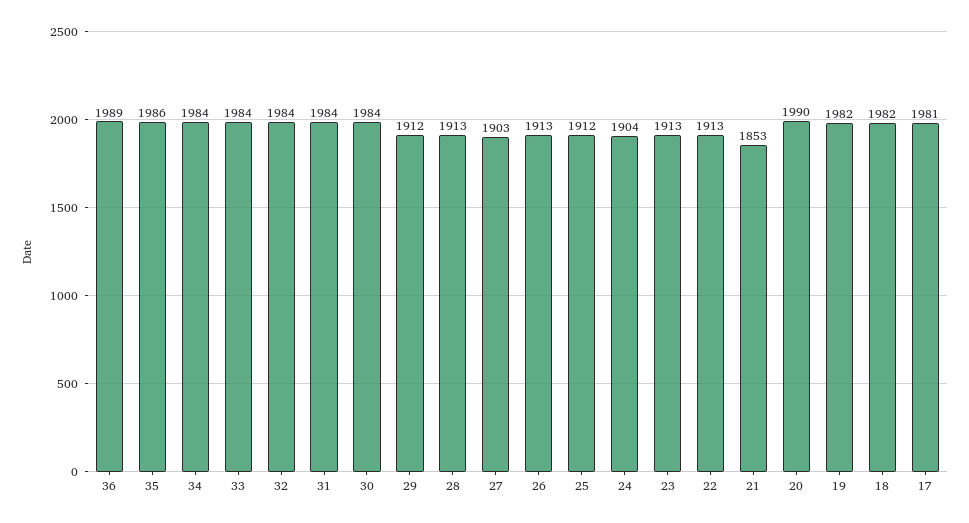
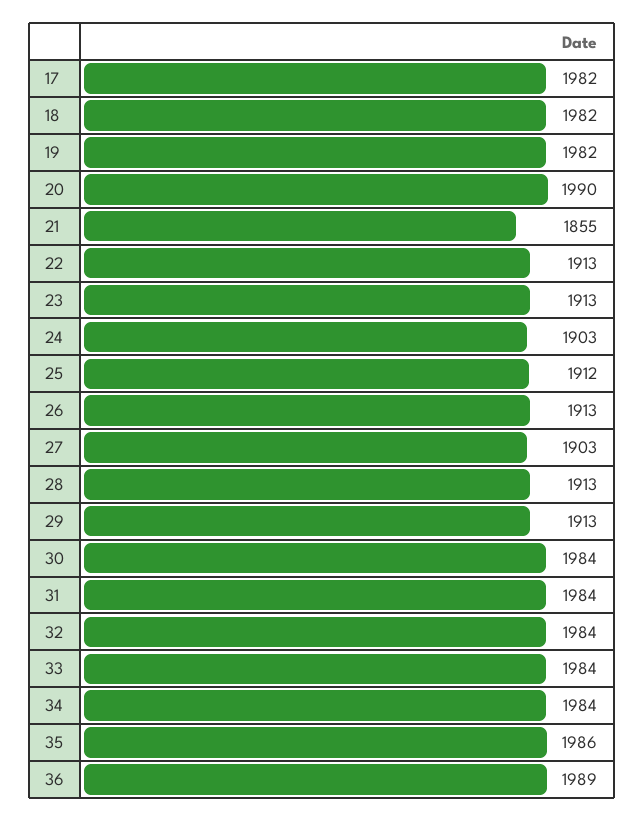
29: 1912 -> 1913
24: 1904 -> 1903
21: 1853 -> 1855
17: 1981 -> 1982

